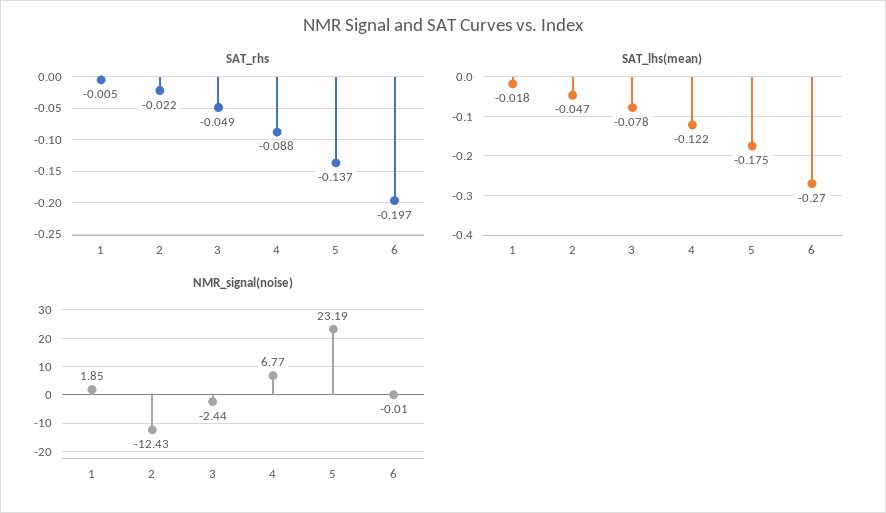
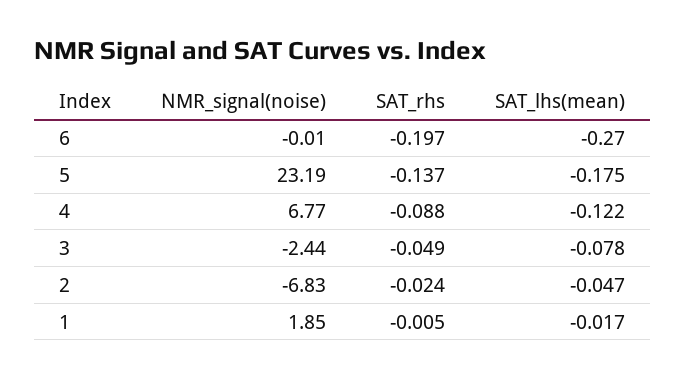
SAT_rhs, 2: -0.022 -> -0.024
SAT_lhs(mean), 1: -0.018 -> -0.017
NMR_signal(noise), 2: -12.43 -> -6.83

